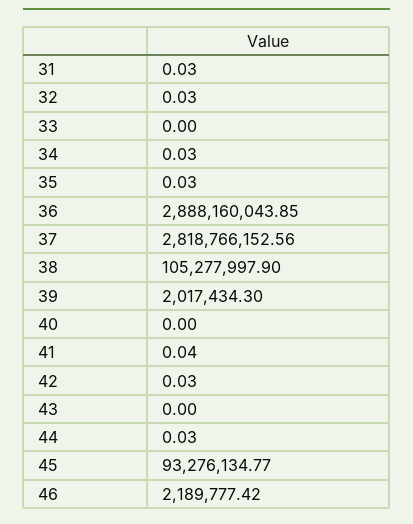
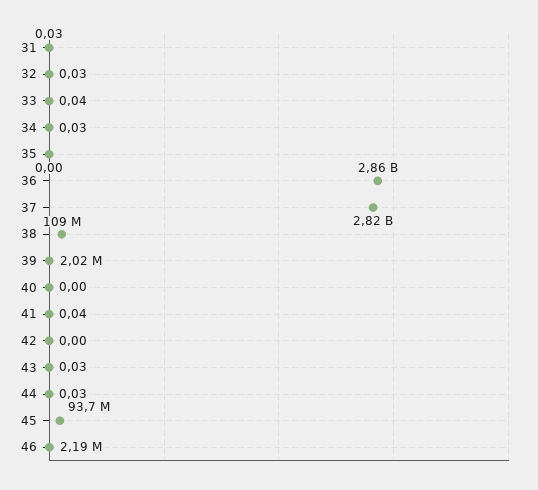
33: 0 -> 0.04
35: 0.03 -> 0
36: 2888160043.85 -> 2860000000
38: 105277997.9 -> 109000000
42: 0.03 -> 0
43: 0 -> 0.03
45: 93276134.77 -> 93700000

